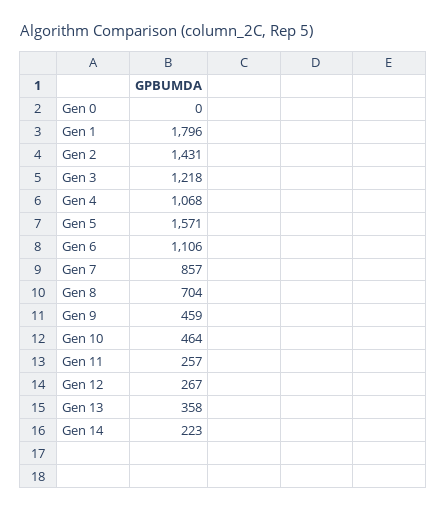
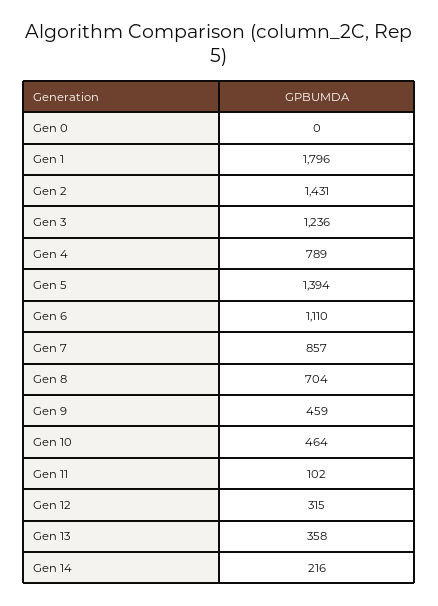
Gen 3: 1218 -> 1236
Gen 4: 1068 -> 789
Gen 5: 1571 -> 1394
Gen 6: 1106 -> 1110
Gen 11: 257 -> 102
Gen 12: 267 -> 315
Gen 14: 223 -> 216

